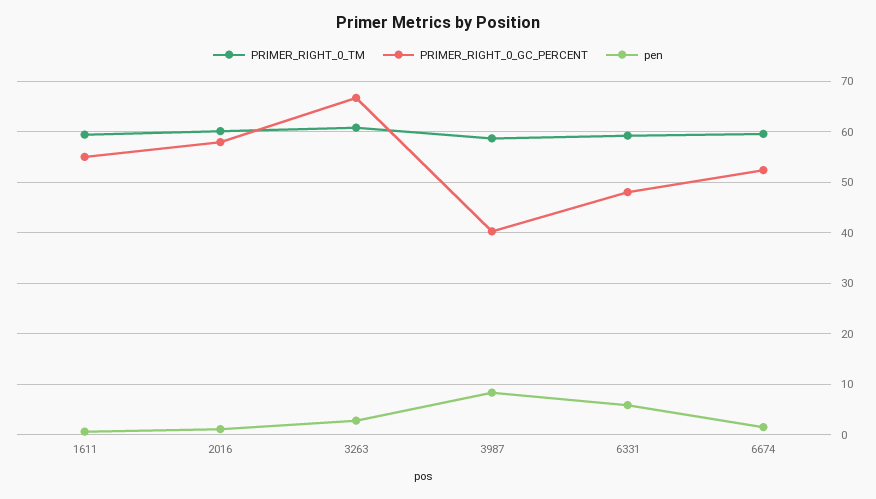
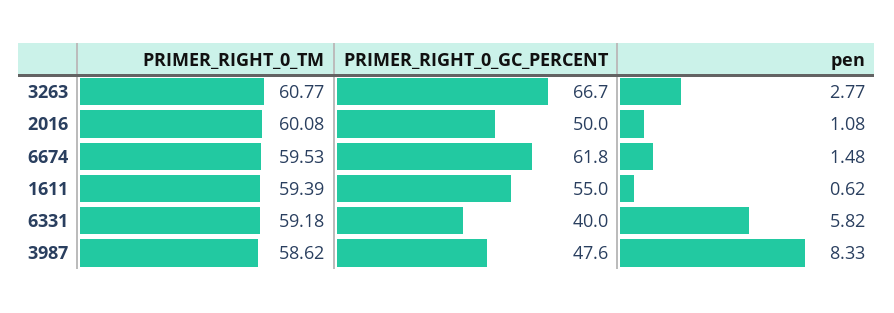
PRIMER_RIGHT_0_GC_PERCENT, 2016: 58 -> 50
PRIMER_RIGHT_0_GC_PERCENT, 3987: 40 -> 47.6
PRIMER_RIGHT_0_GC_PERCENT, 6331: 48 -> 40
PRIMER_RIGHT_0_GC_PERCENT, 6674: 52 -> 61.8

